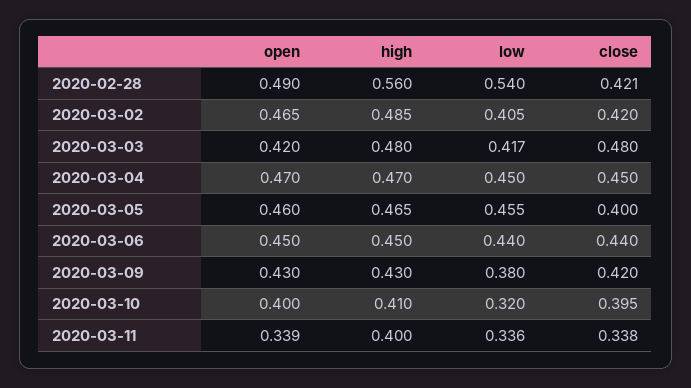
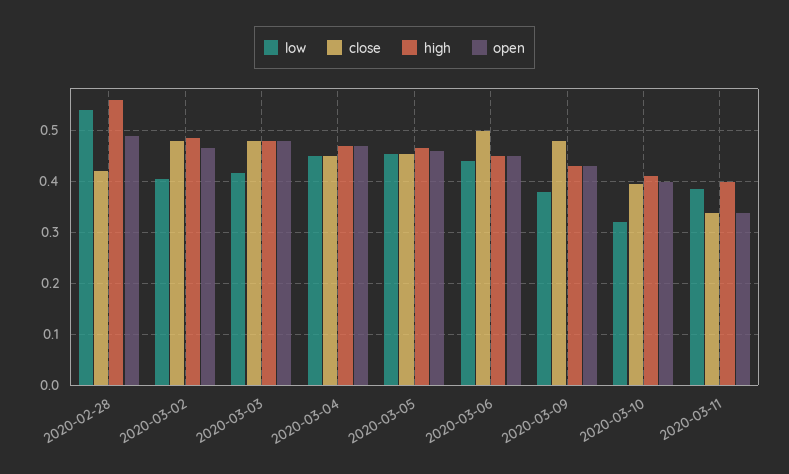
close, 2020-03-02: 0.42 -> 0.48
open, 2020-03-03: 0.42 -> 0.48
close, 2020-03-05: 0.4 -> 0.46
close, 2020-03-06: 0.44 -> 0.5
close, 2020-03-09: 0.42 -> 0.48
low, 2020-03-11: 0.336 -> 0.38

